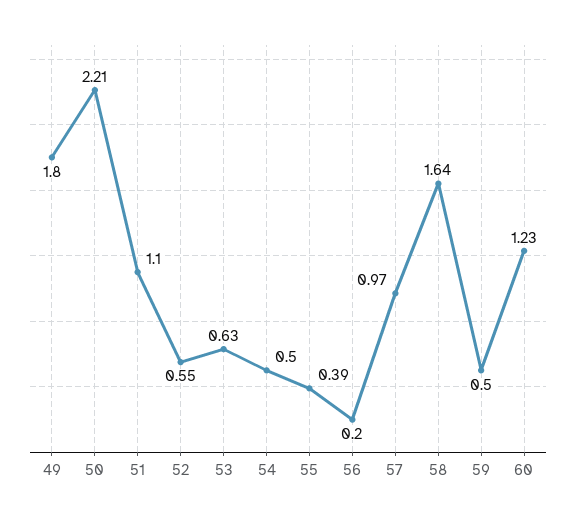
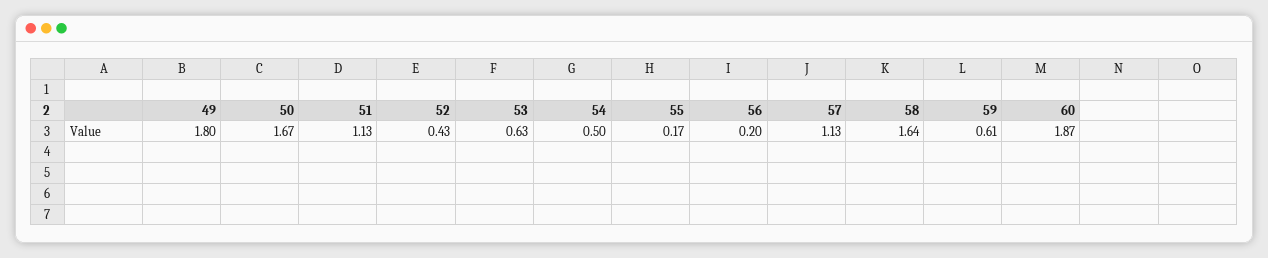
50: 2.21 -> 1.67
51: 1.1 -> 1.13
52: 0.55 -> 0.43
55: 0.39 -> 0.17
57: 0.97 -> 1.13
59: 0.5 -> 0.61
60: 1.23 -> 1.87

